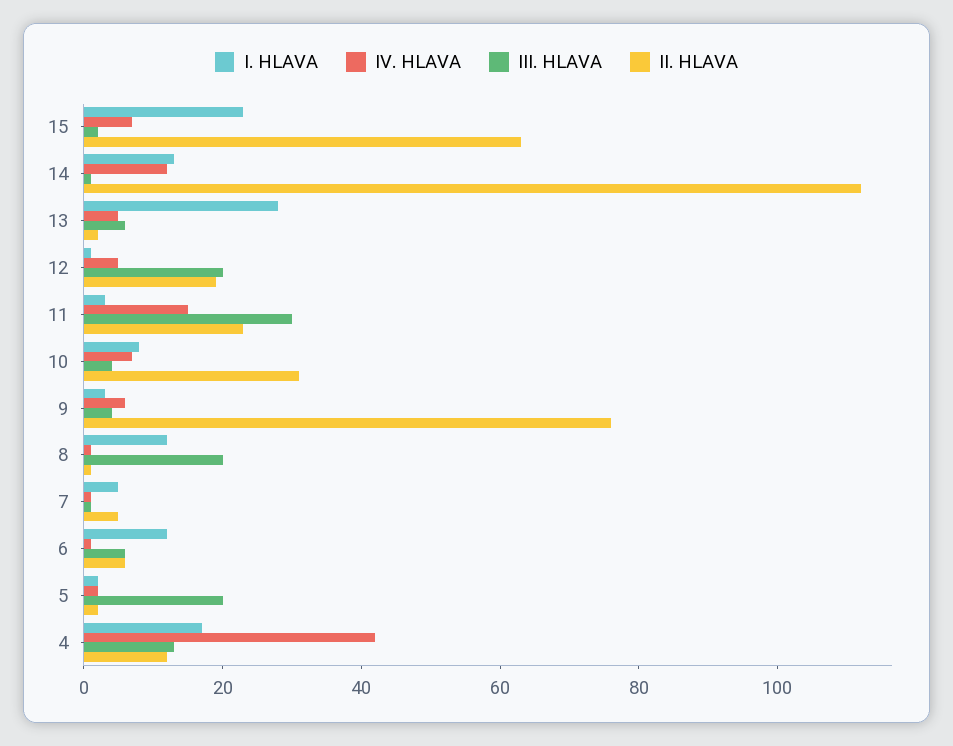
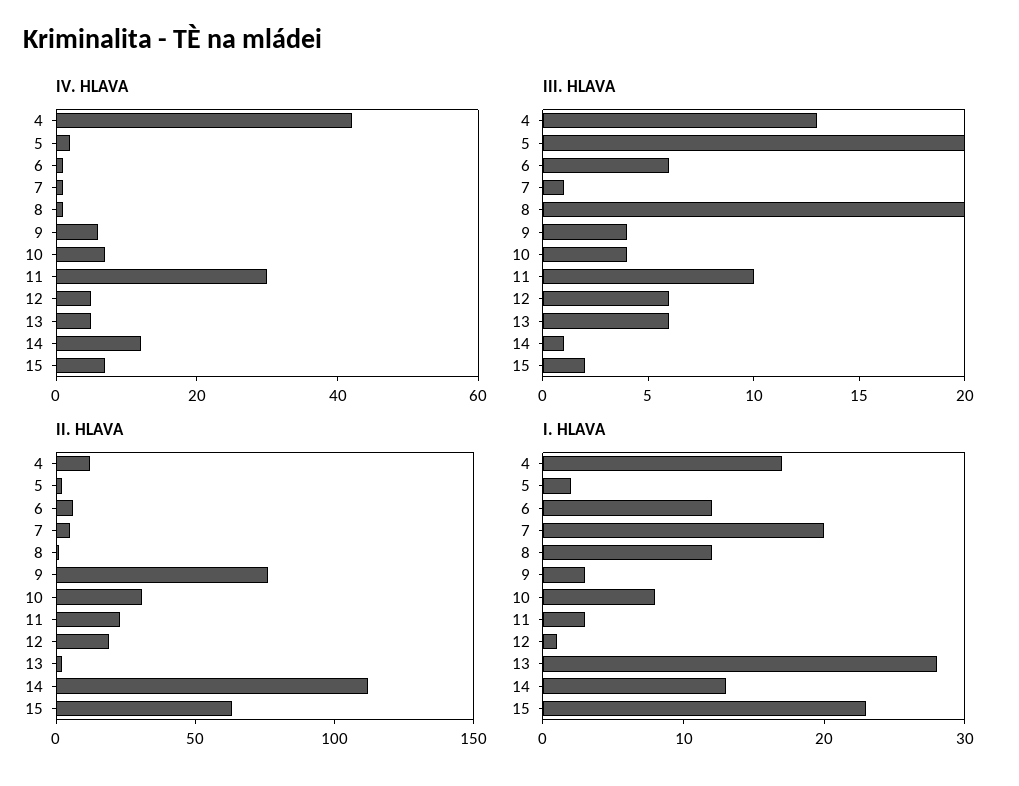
III. HLAVA, 12: 20 -> 6
IV. HLAVA, 11: 15 -> 30
III. HLAVA, 11: 30 -> 10
I. HLAVA, 7: 5 -> 20

